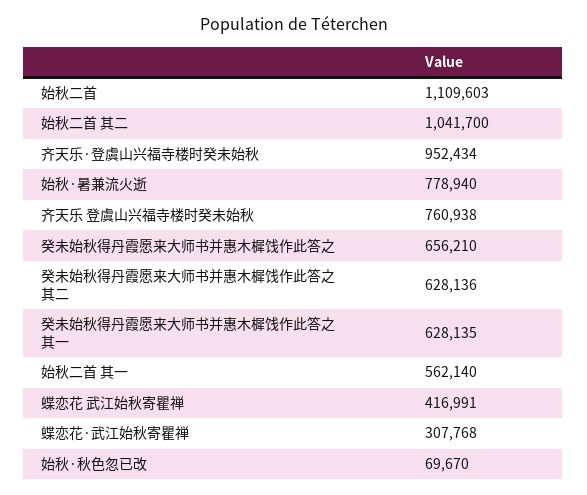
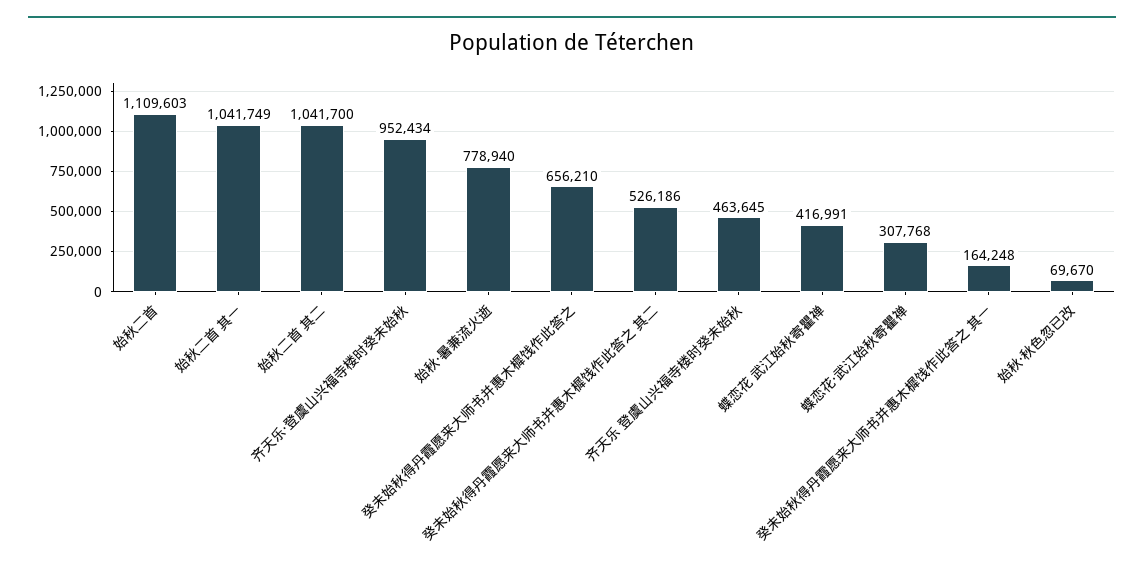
齐天乐 登虞山兴福寺楼时癸未始秋: 760938 -> 463645
癸未始秋得丹霞愿来大师书并惠木樨饯作此答之 其二: 628136 -> 526186
癸未始秋得丹霞愿来大师书并惠木樨饯作此答之 其一: 628135 -> 164248
始秋二首 其一: 562140 -> 1041749

